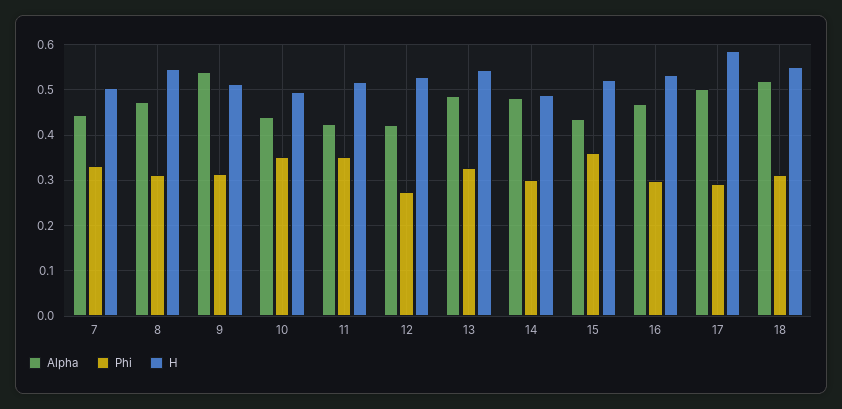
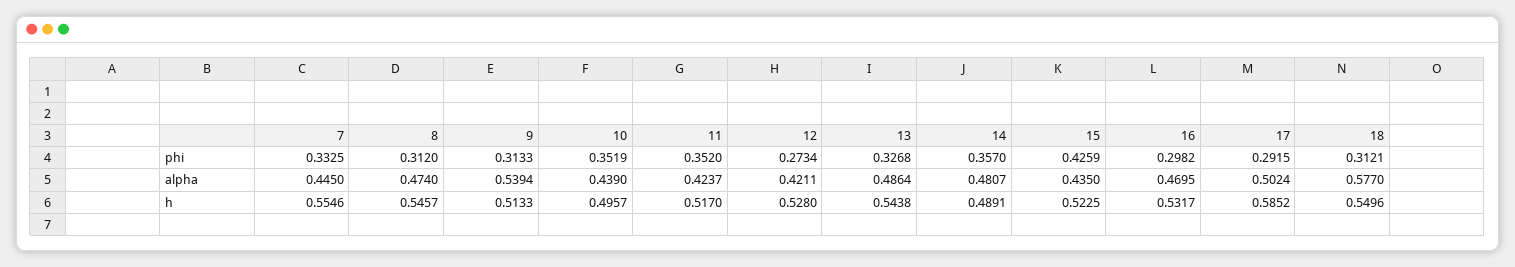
H, 7: 0.5 -> 0.5546
Phi, 14: 0.3 -> 0.357
Phi, 15: 0.36 -> 0.4259
Alpha, 18: 0.52 -> 0.577

